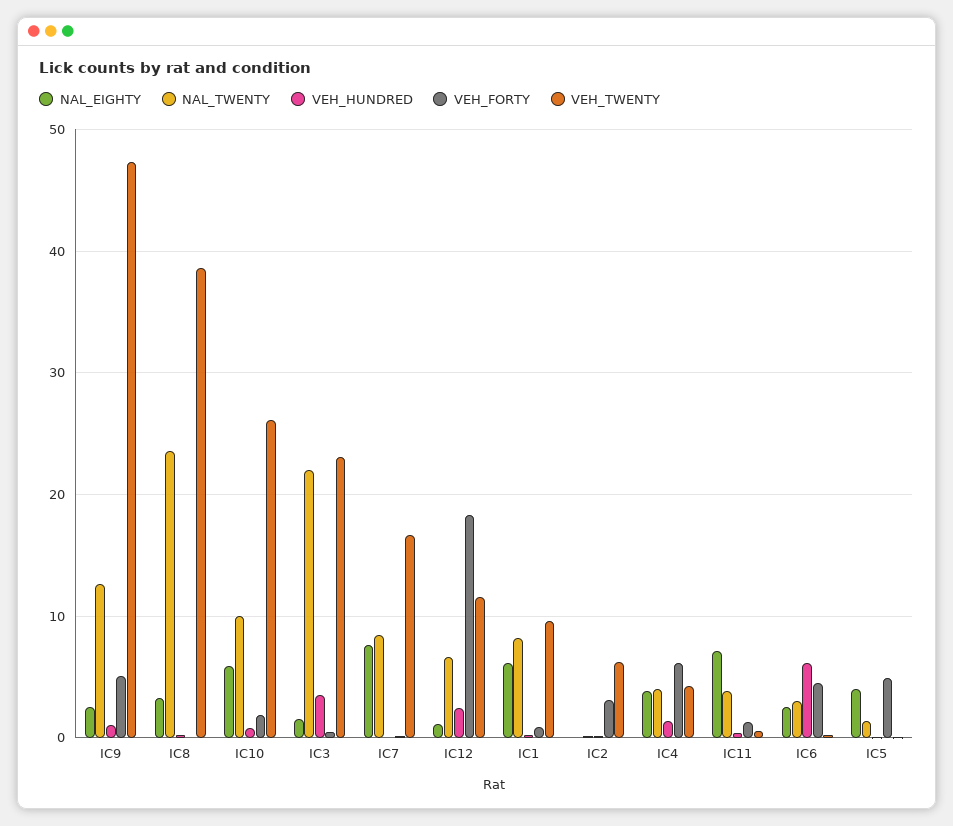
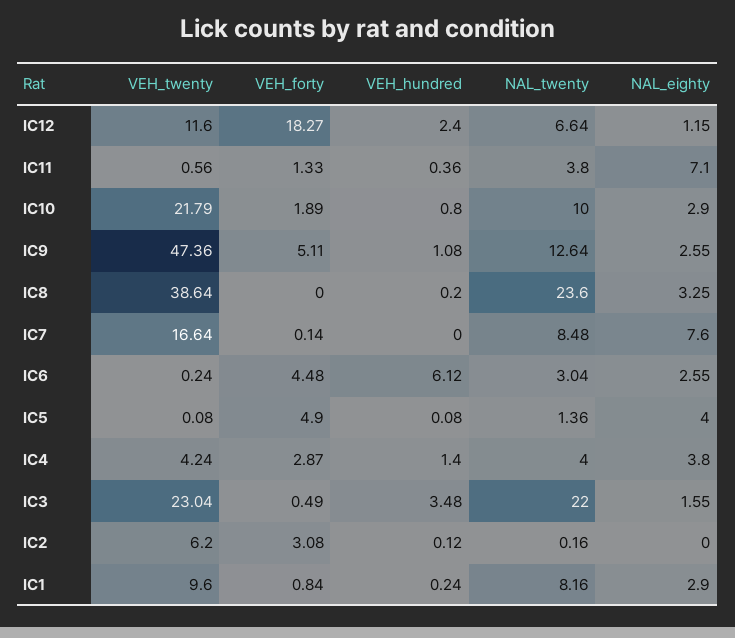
NAL_EIGHTY, IC10: 6 -> 2.9
VEH_TWENTY, IC10: 26 -> 21.79
NAL_EIGHTY, IC1: 6 -> 2.9
VEH_FORTY, IC4: 6 -> 2.87

